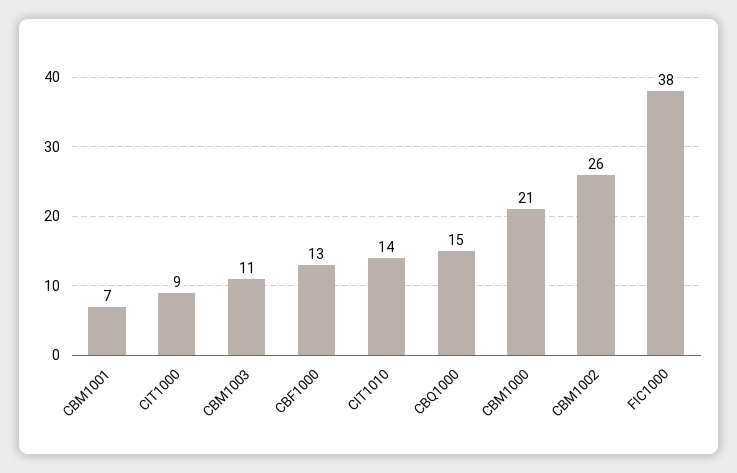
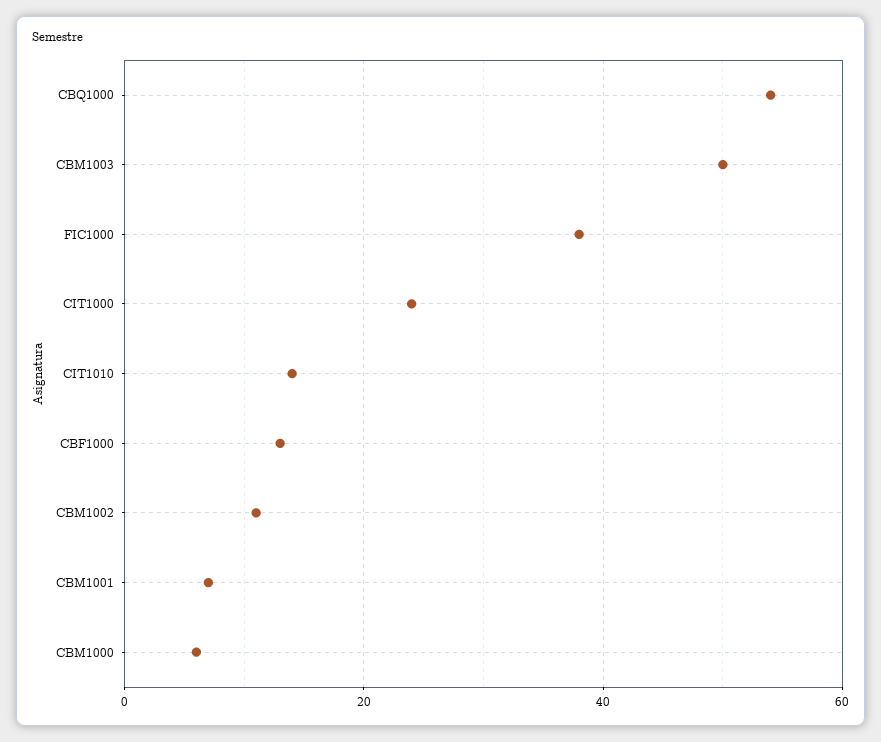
CIT1000: 9 -> 25
CBM1003: 11 -> 50
CBQ1000: 15 -> 55
CBM1000: 21 -> 5
CBM1002: 26 -> 10

